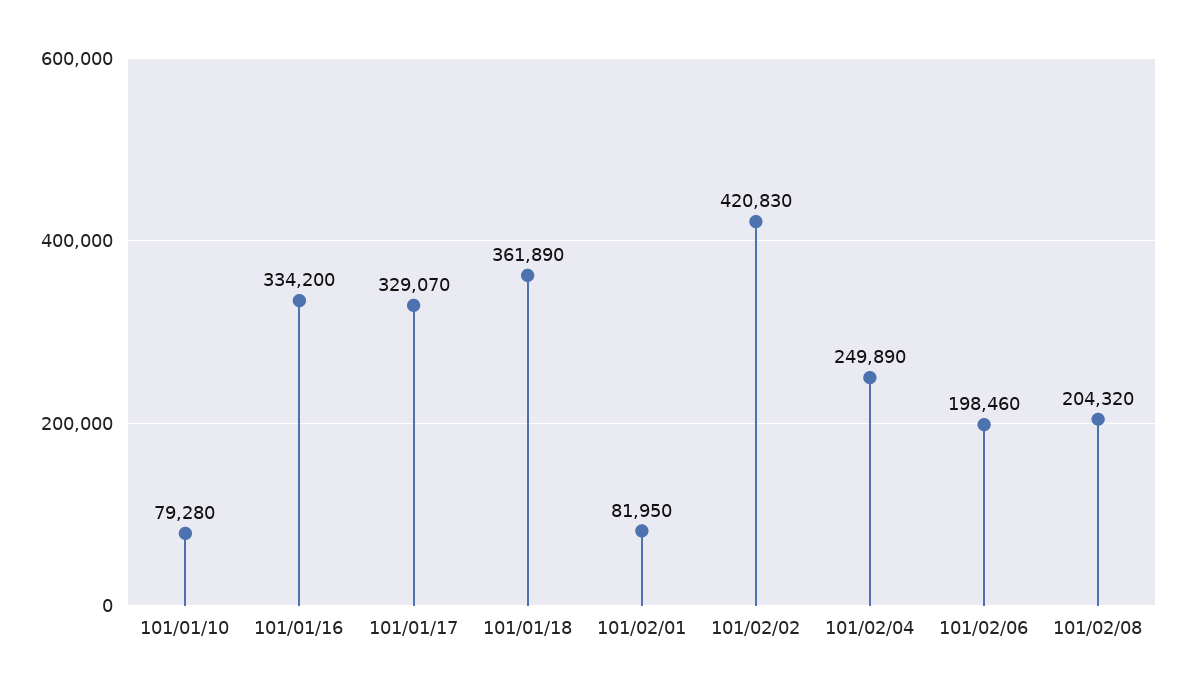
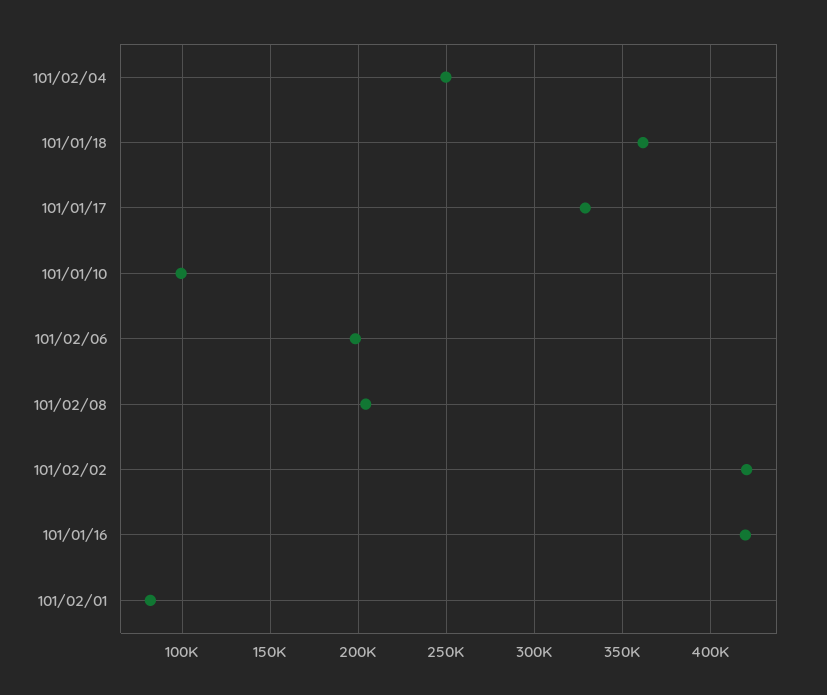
101/01/10: 79280 -> 100000
101/01/16: 334200 -> 420000

